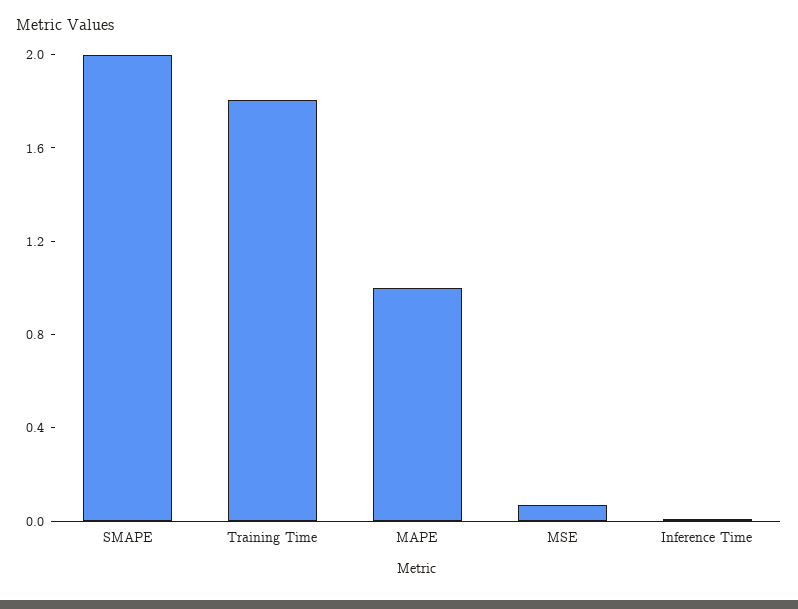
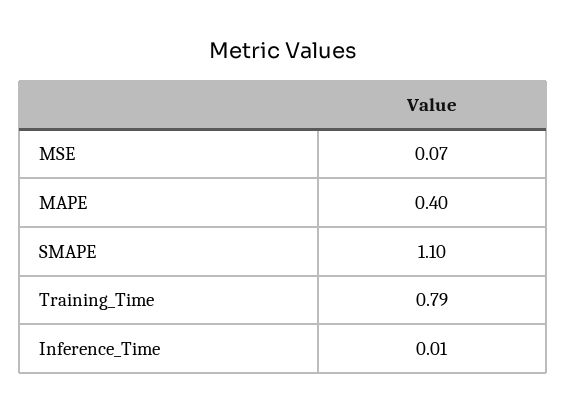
SMAPE: 2 -> 1.1
Training Time: 1.8 -> 0.79
MAPE: 1 -> 0.4

